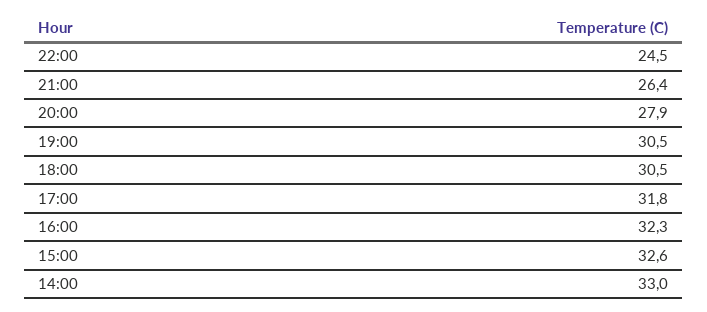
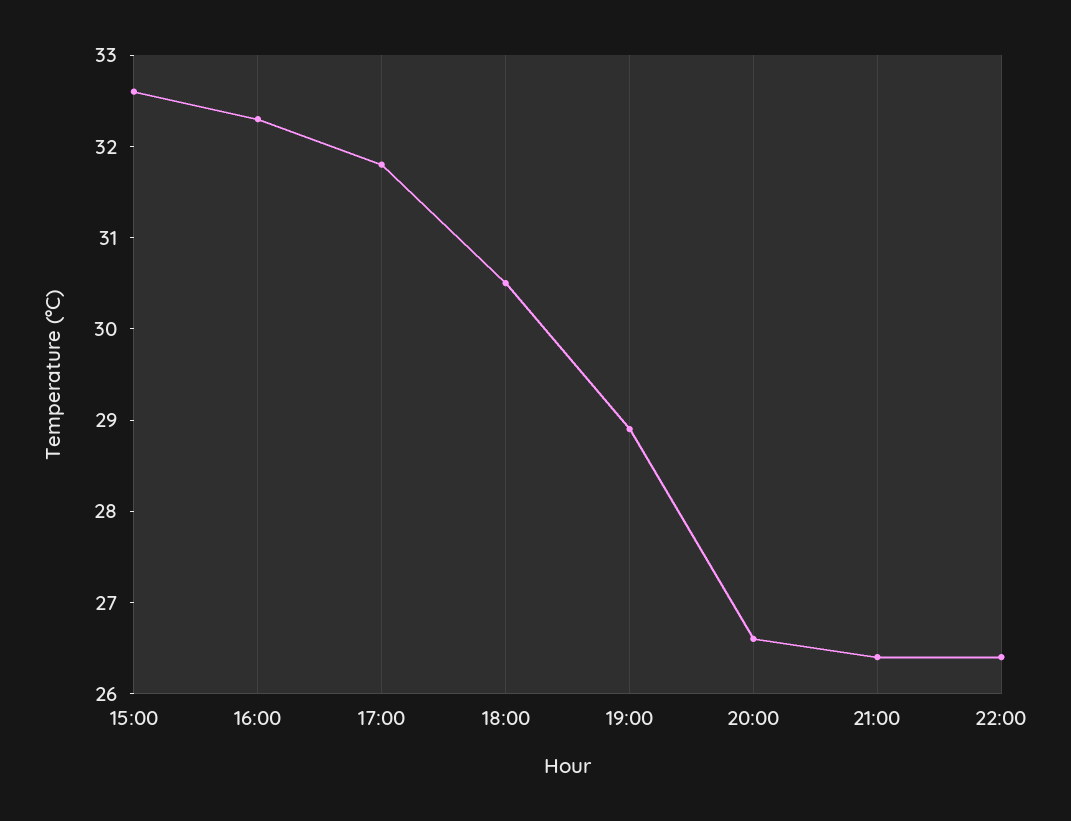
22:00: 24.5 -> 26.4
20:00: 27.9 -> 26.6
19:00: 30.5 -> 28.9
14:00: 33 -> none

